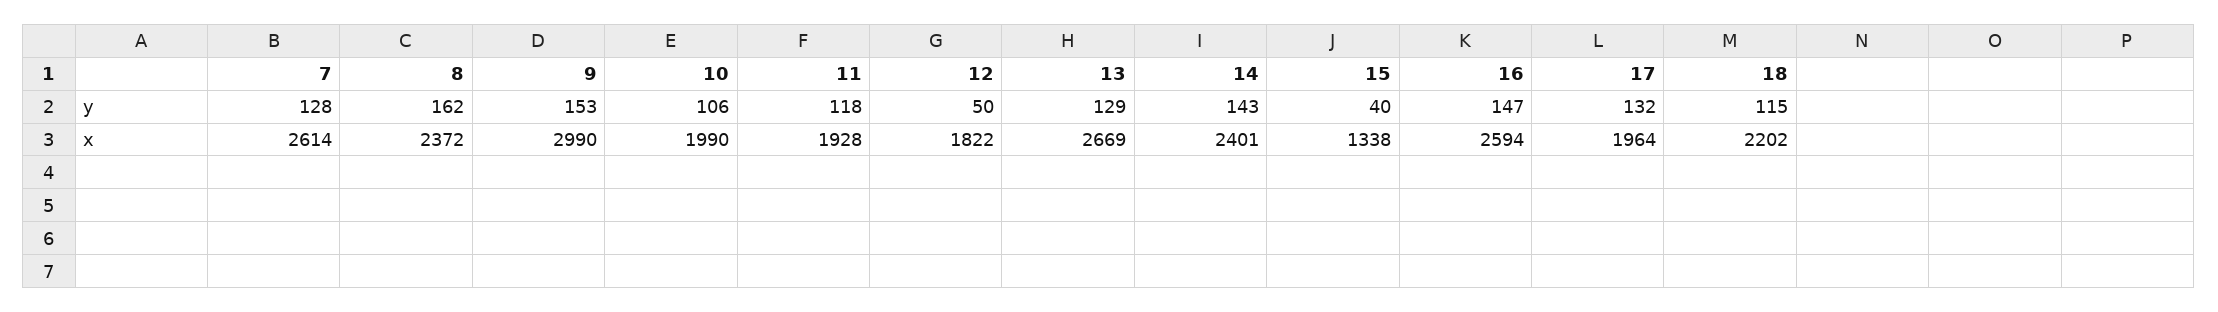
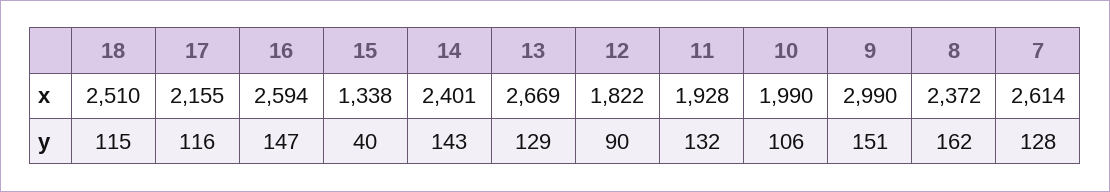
9, y: 153 -> 151
11, y: 118 -> 132
12, y: 50 -> 90
17, y: 132 -> 116
17, x: 1964 -> 2155
18, x: 2202 -> 2510

